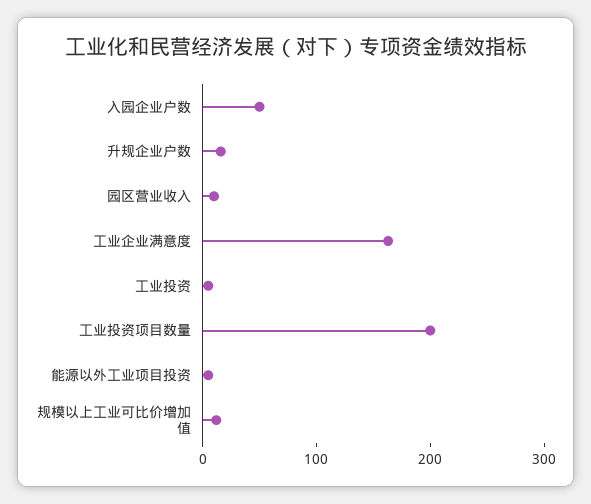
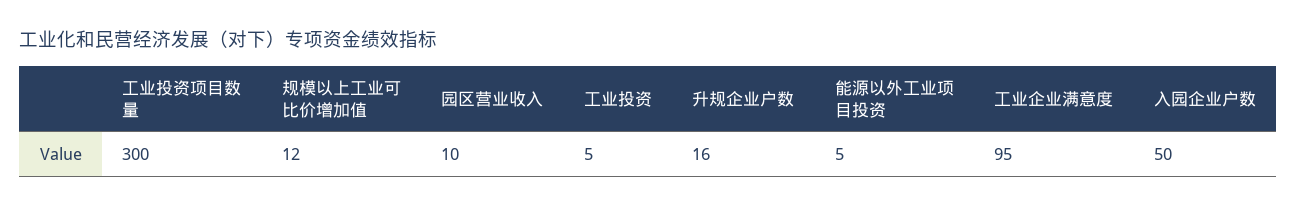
工业企业满意度: 160 -> 95
工业投资项目数量: 200 -> 300

